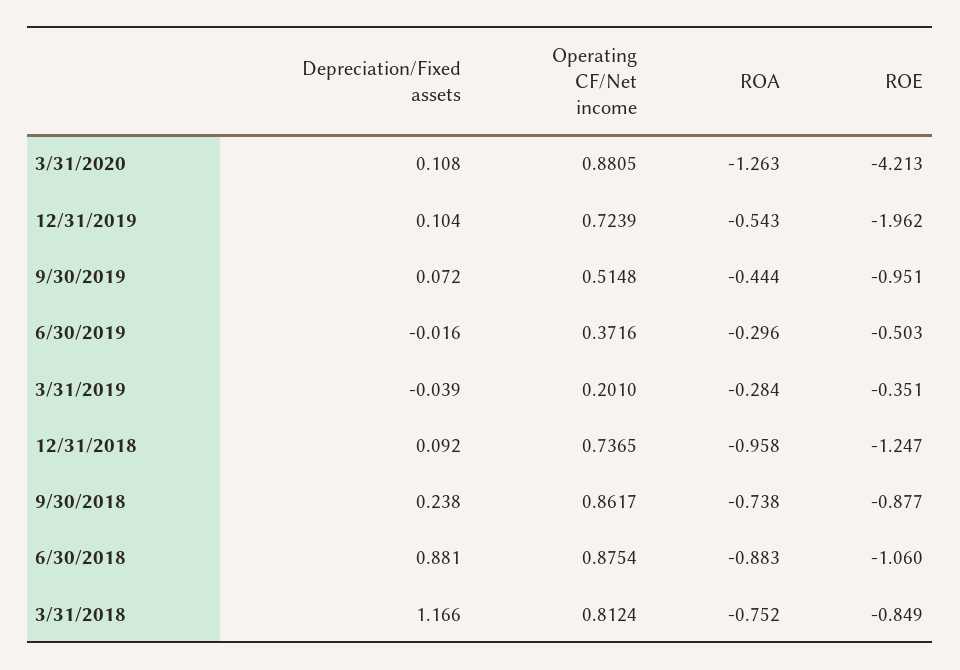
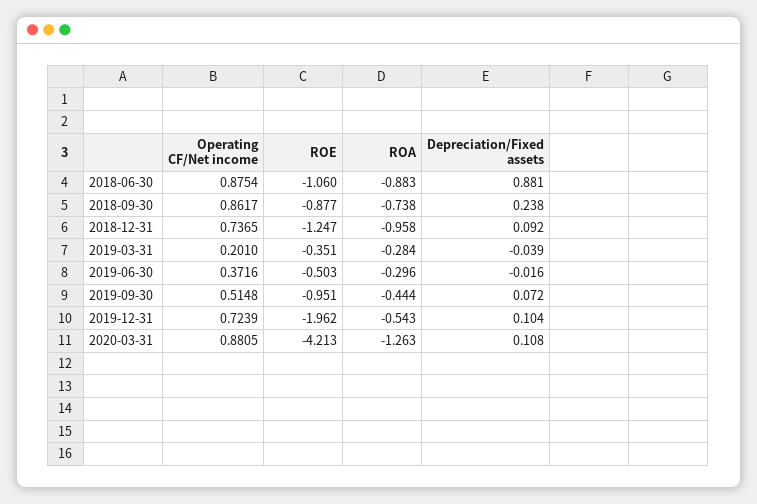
Depreciation/Fixed assets, 3/31/2018: 1.166 -> none
Operating CF/Net income, 3/31/2018: 0.8124 -> none
ROA, 3/31/2018: -0.752 -> none
ROE, 3/31/2018: -0.849 -> none

